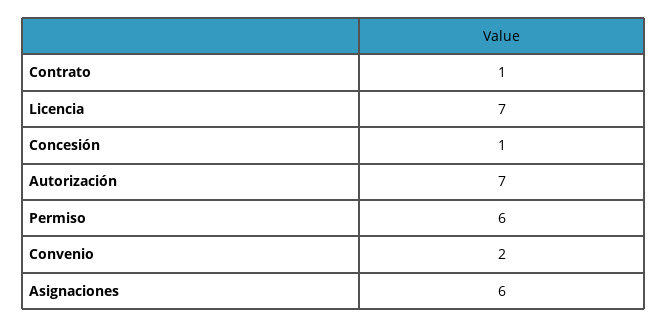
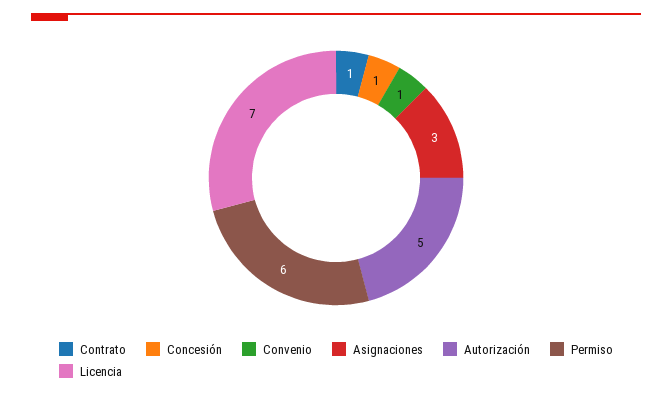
Autorización: 7 -> 5
Convenio: 2 -> 1
Asignaciones: 6 -> 3

